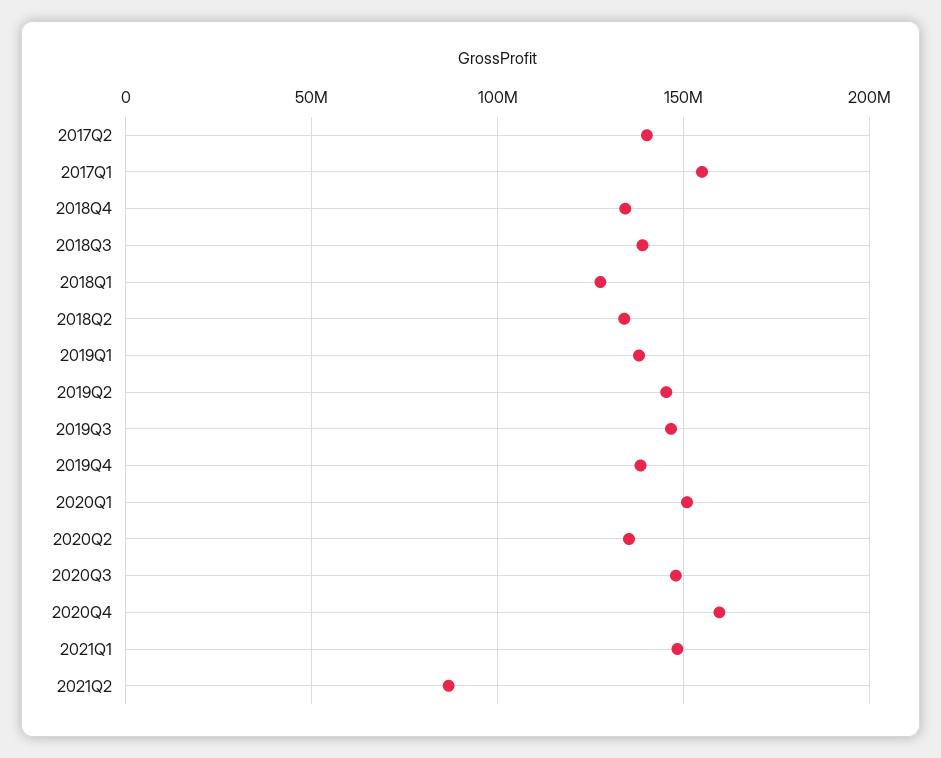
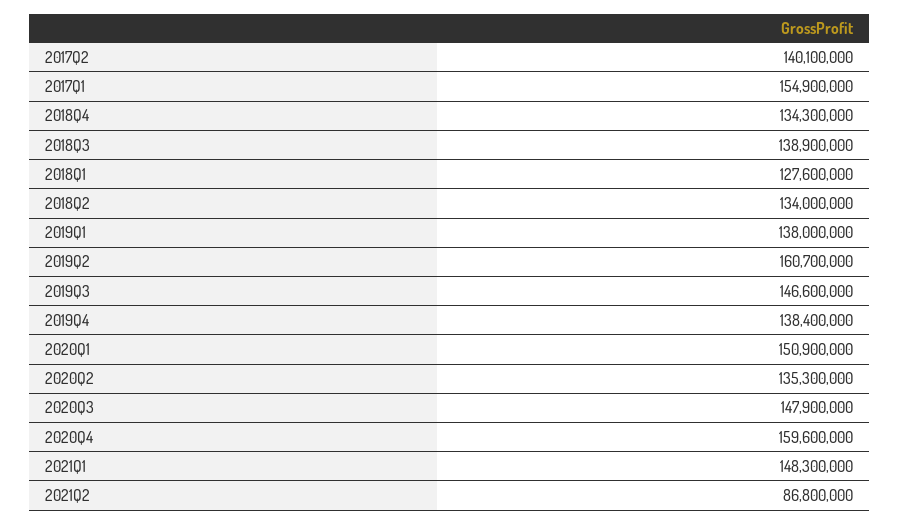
2019Q2: 145000000 -> 160700000

